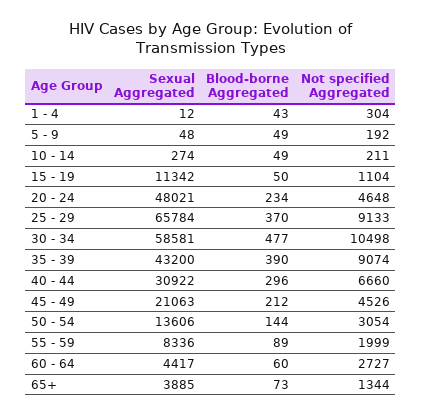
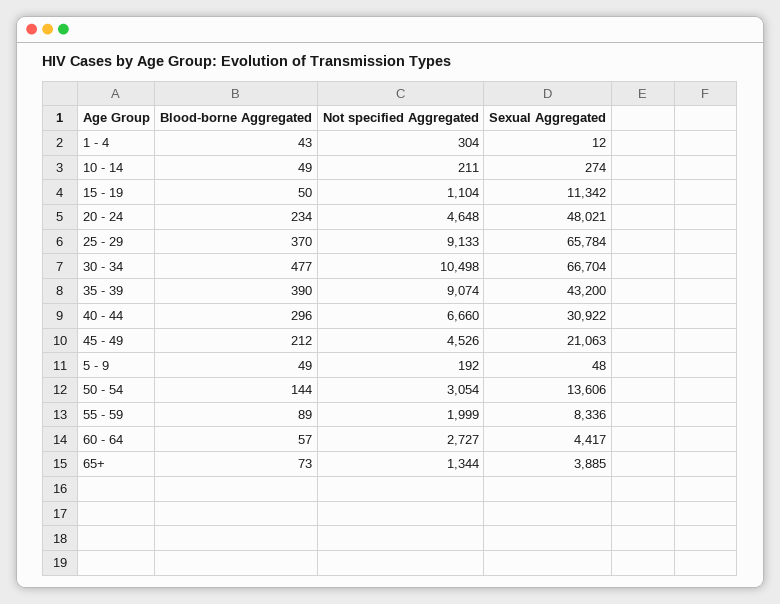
Sexual Aggregated, 30 - 34: 58581 -> 66704
Blood-borne Aggregated, 60 - 64: 60 -> 57

